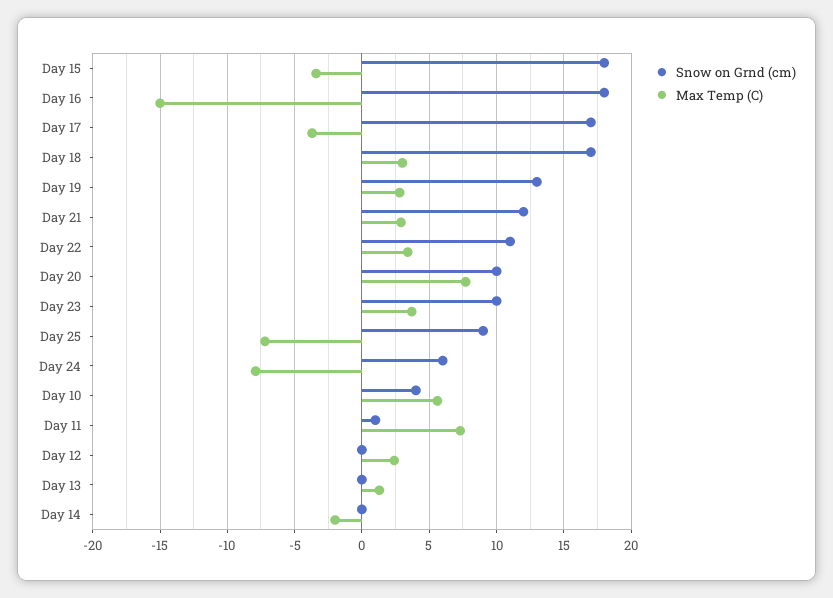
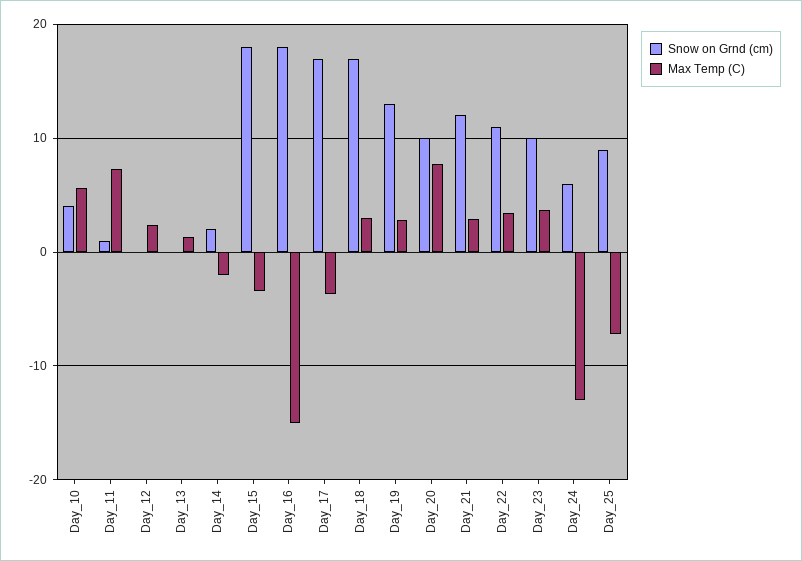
Max Temp (C), Day 24: -8 -> -13
Snow on Grnd (cm), Day 14: 0 -> 2

